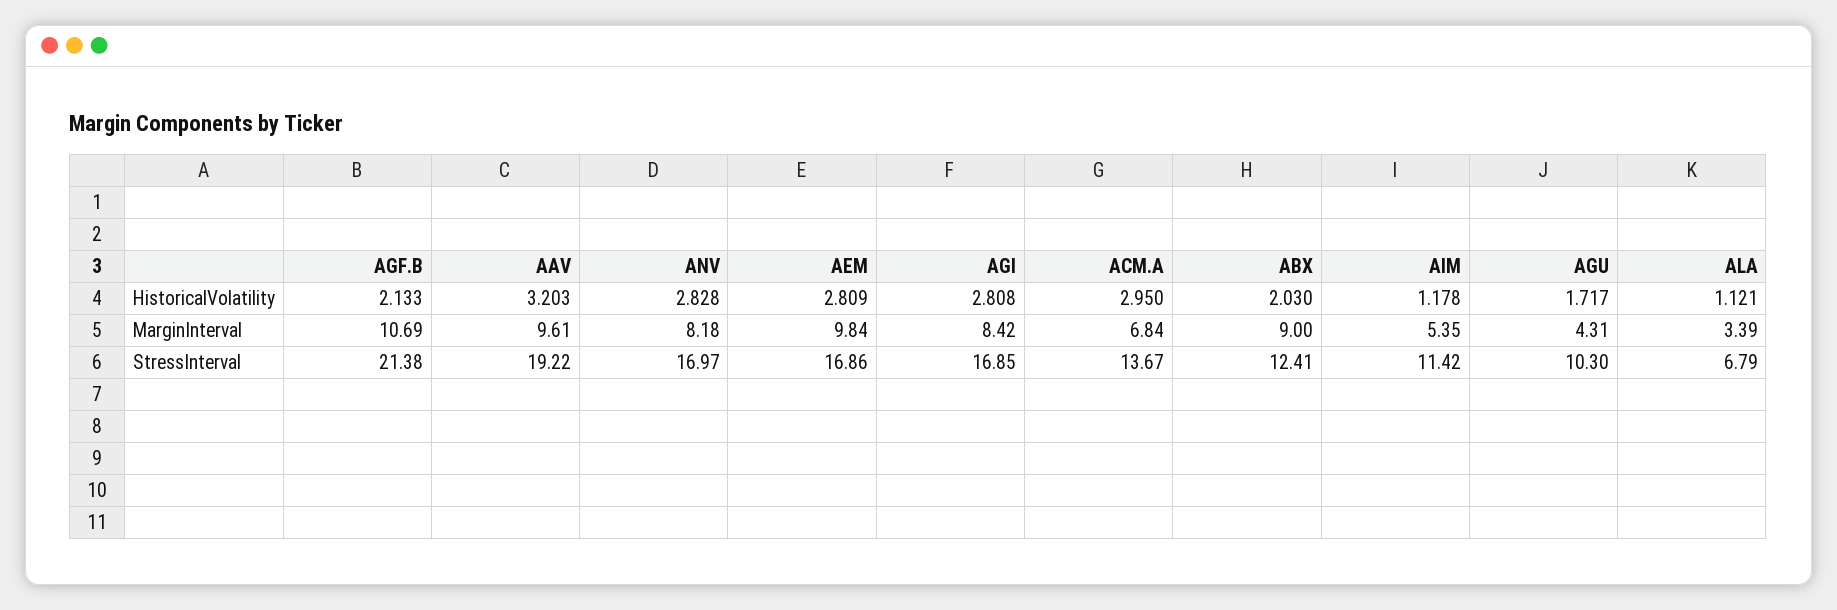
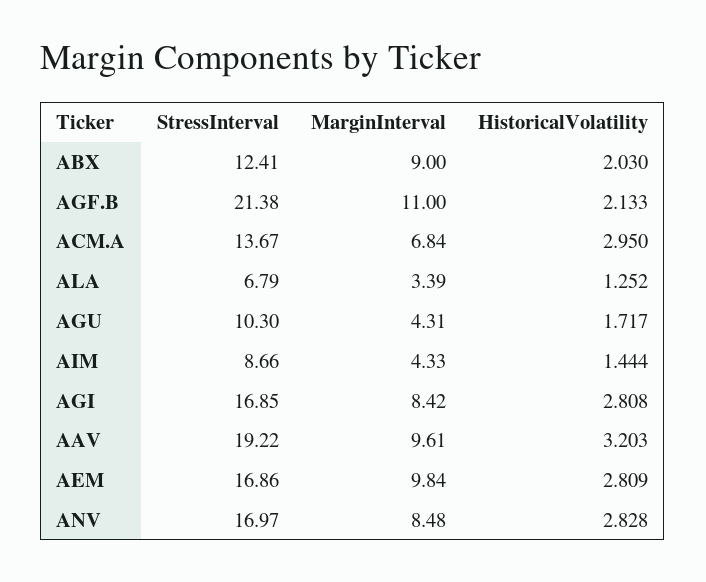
AIM, HistoricalVolatility: 1.178 -> 1.444
ALA, HistoricalVolatility: 1.121 -> 1.252
AGF.B, MarginInterval: 10.69 -> 11
ANV, MarginInterval: 8.18 -> 8.48
AIM, MarginInterval: 5.35 -> 4.33
AIM, StressInterval: 11.42 -> 8.66

